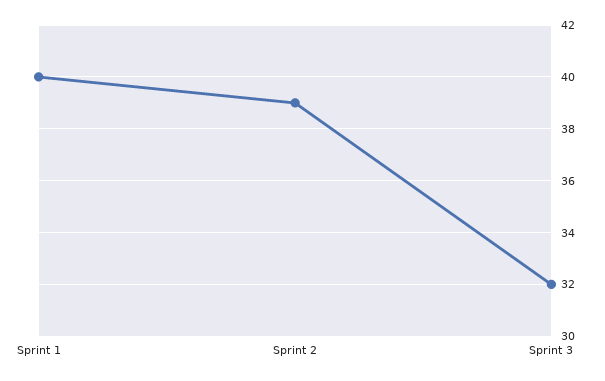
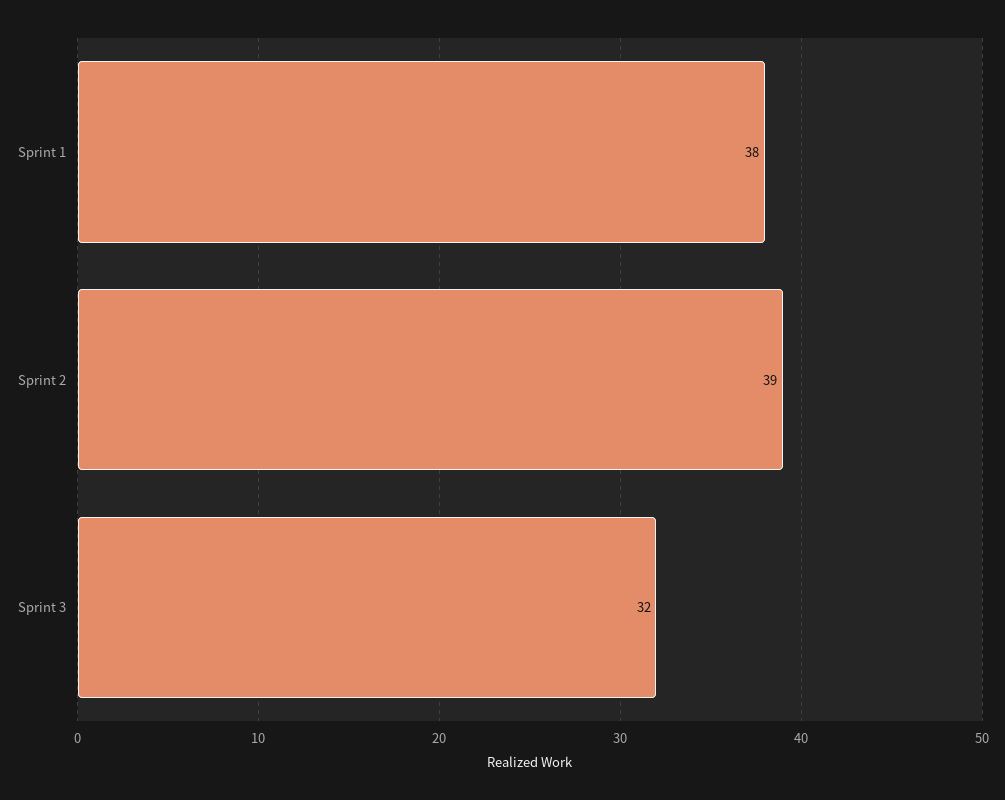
Sprint 1: 40 -> 38

